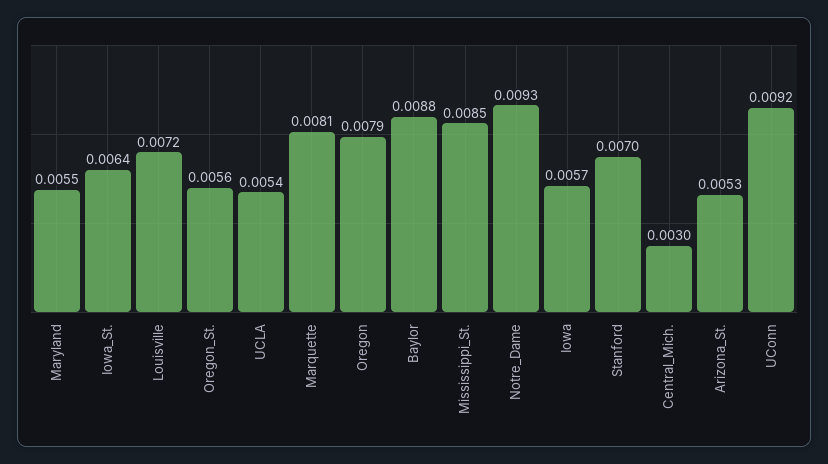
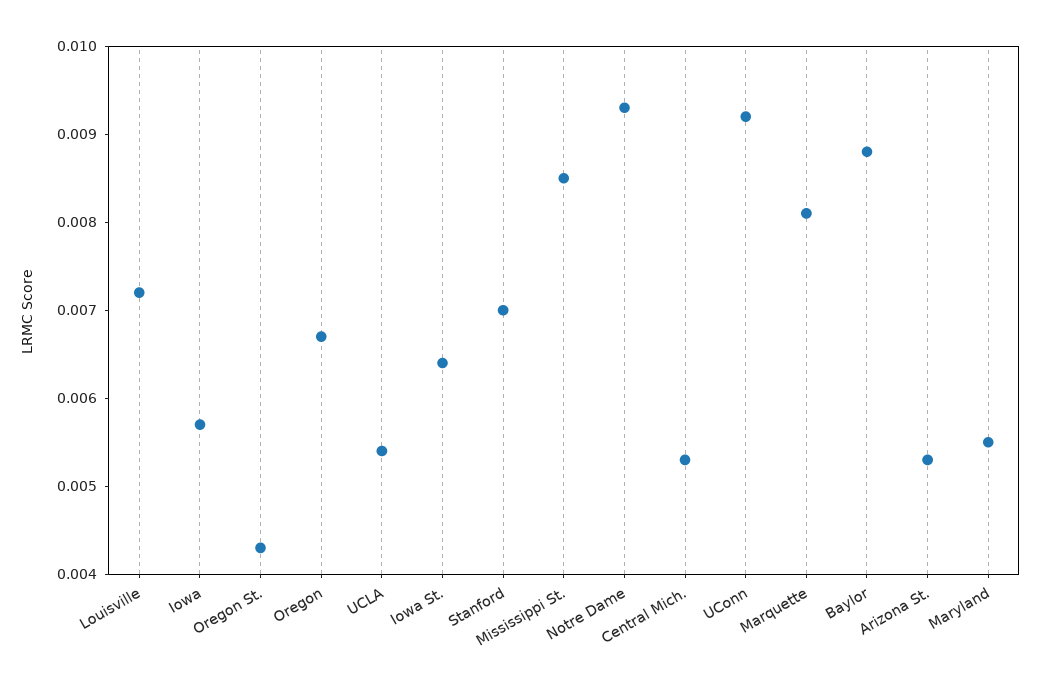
Oregon_St.: 0.0056 -> 0.0043
Oregon: 0.0079 -> 0.0067
Central_Mich.: 0.003 -> 0.0053

